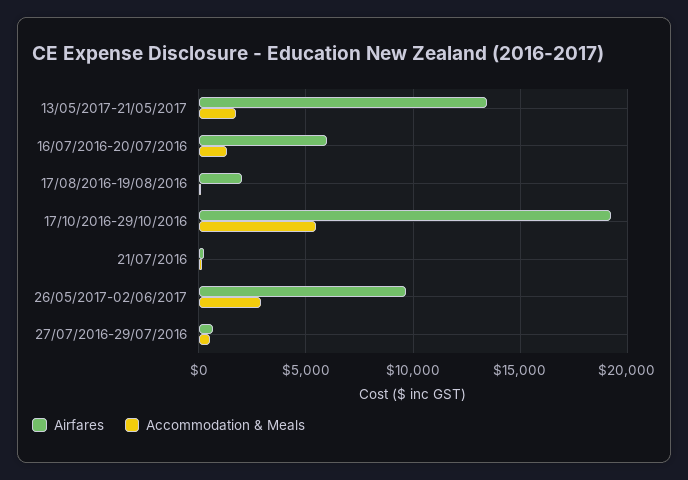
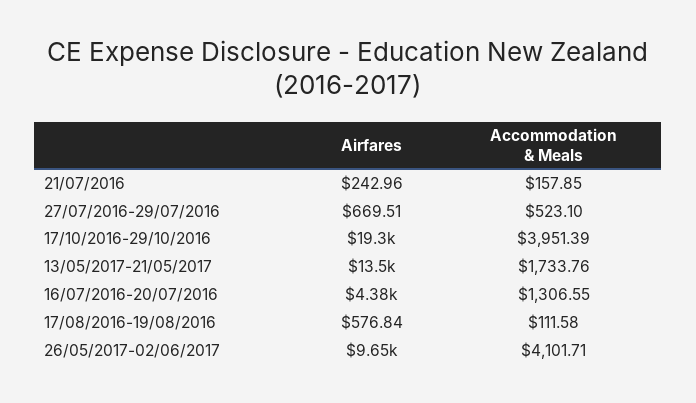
Airfares, 16/07/2016-20/07/2016: 6000 -> 4380
Airfares, 17/08/2016-19/08/2016: 2000 -> 576.84
Accommodation & Meals, 17/10/2016-29/10/2016: 5500 -> 3951.39
Accommodation & Meals, 26/05/2017-02/06/2017: 3000 -> 4101.71

